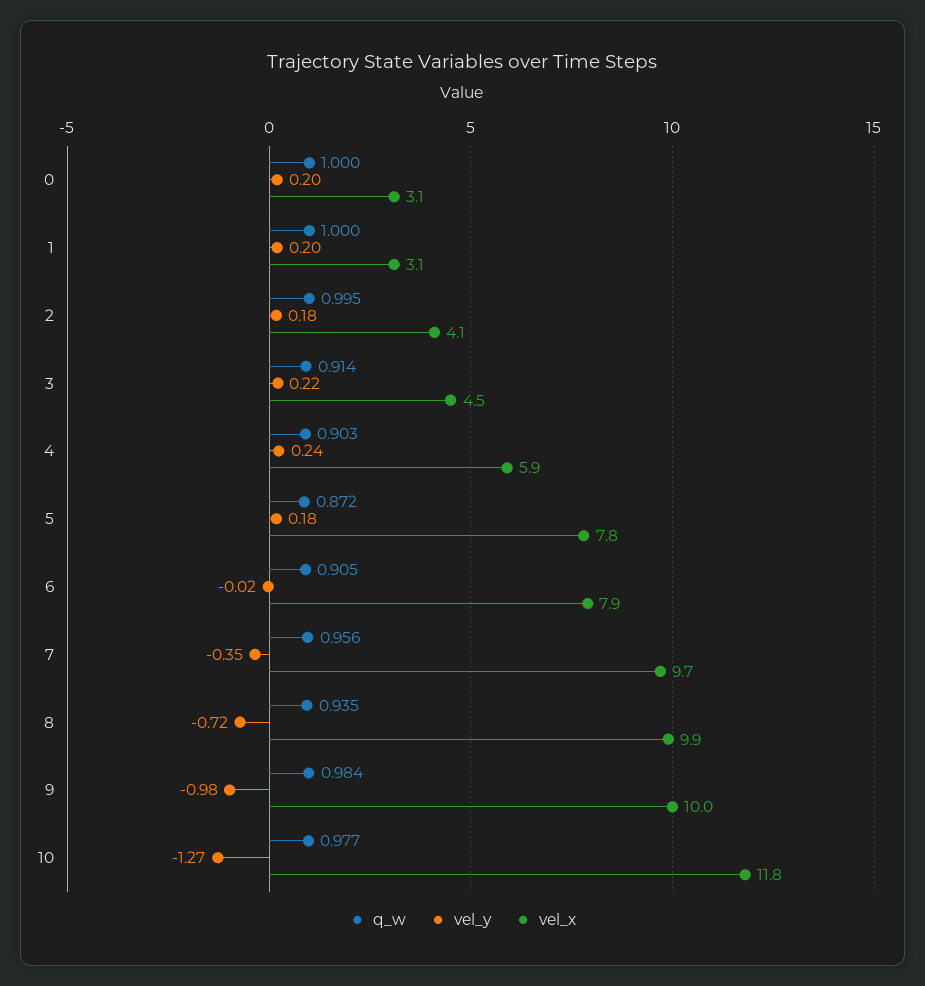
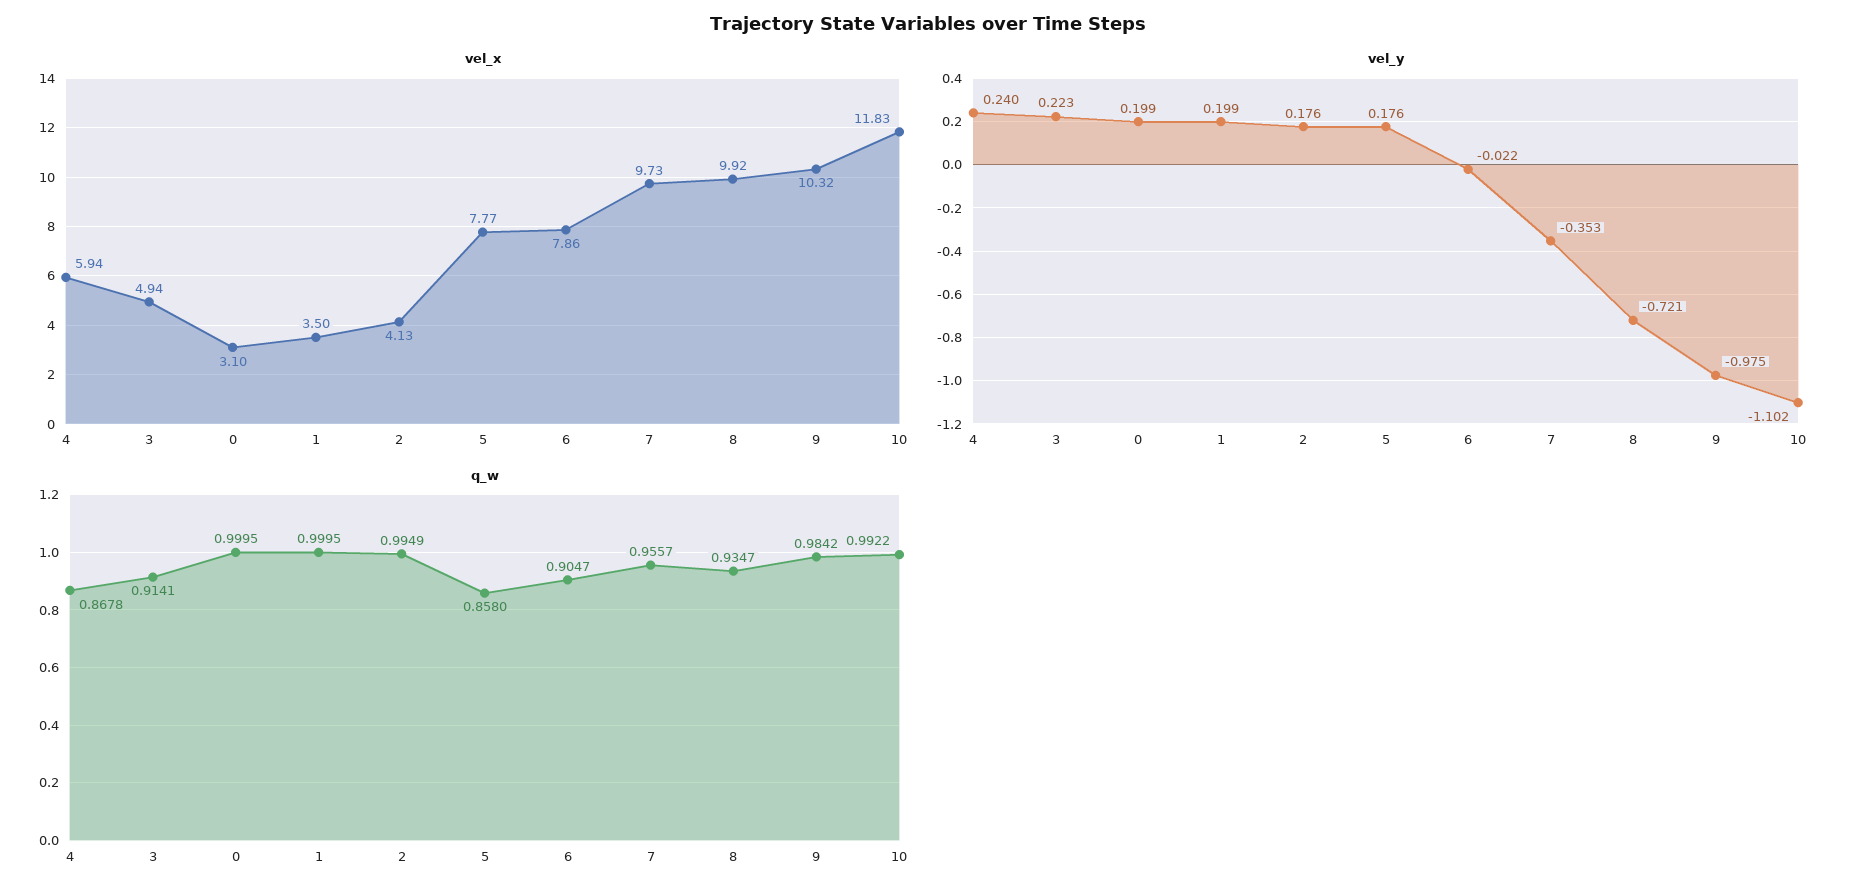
vel_x, 1: 3.1 -> 3.5
vel_x, 3: 4.5 -> 4.94
q_w, 4: 0.903 -> 0.8678
q_w, 5: 0.872 -> 0.858
vel_x, 9: 10 -> 10.32
q_w, 10: 0.977 -> 0.9922
vel_y, 10: -1.27 -> -1.102

